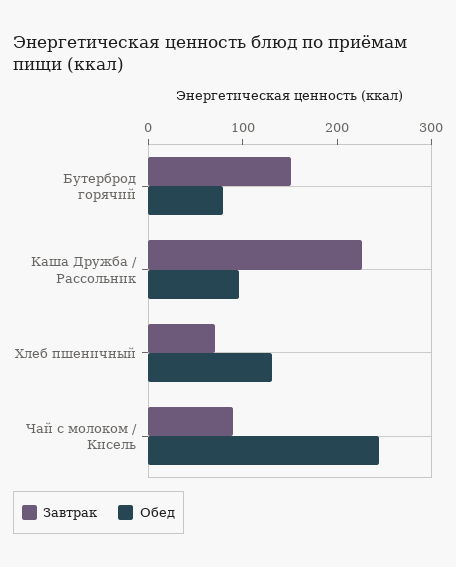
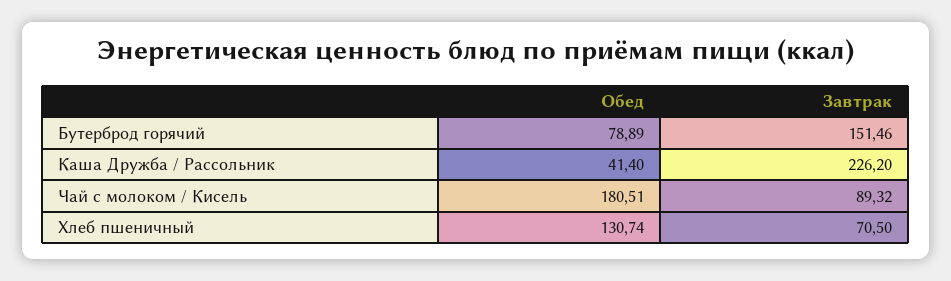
Обед, Каша Дружба / Рассольник: 100 -> 41.4
Обед, Чай с молоком / Кисель: 240 -> 180.51

